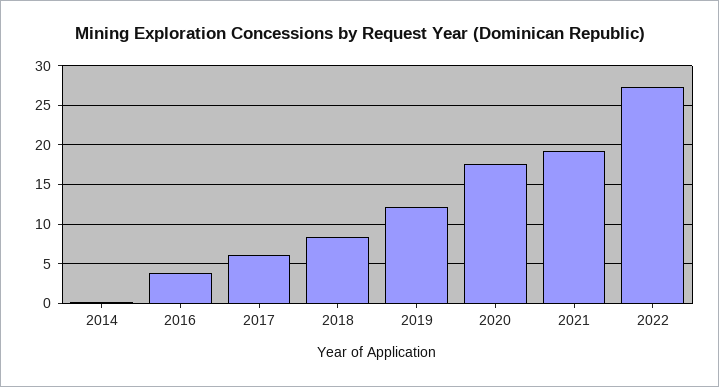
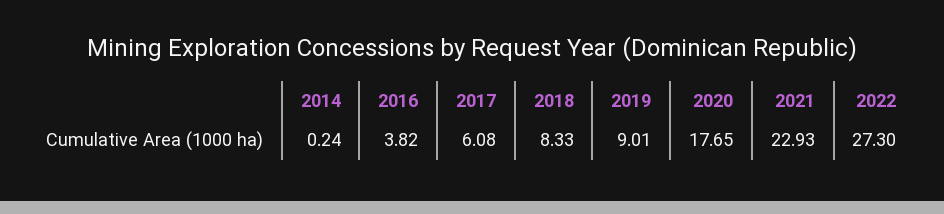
2019: 12 -> 9.01
2021: 19 -> 22.93

